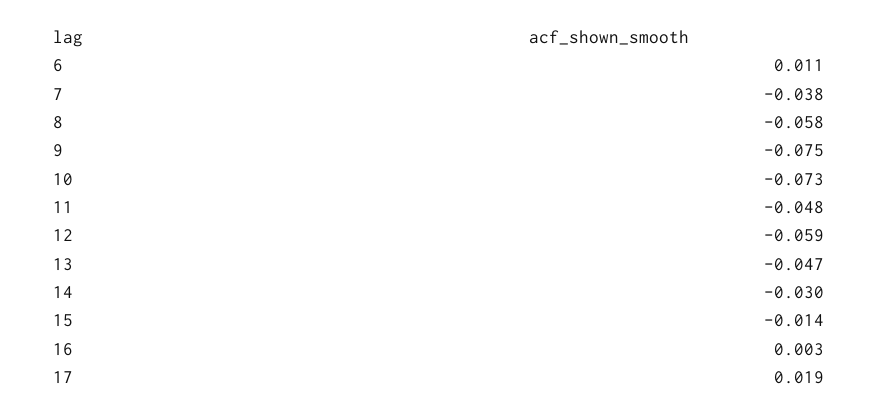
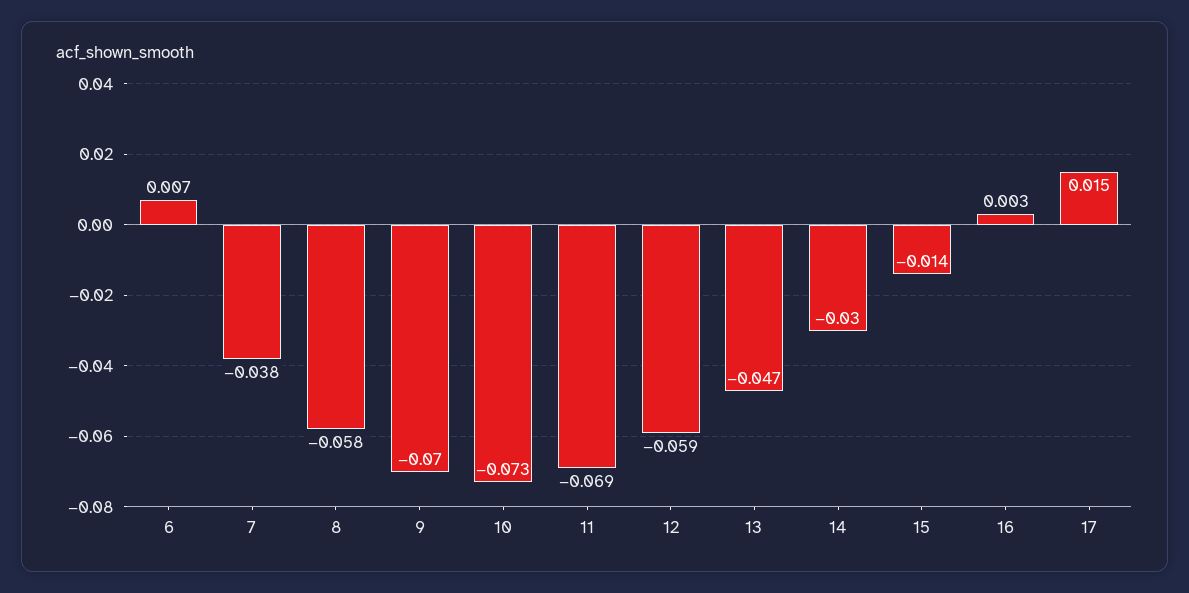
6: 0.011 -> 0.007
9: -0.075 -> -0.07
11: -0.048 -> -0.069
17: 0.019 -> 0.015

